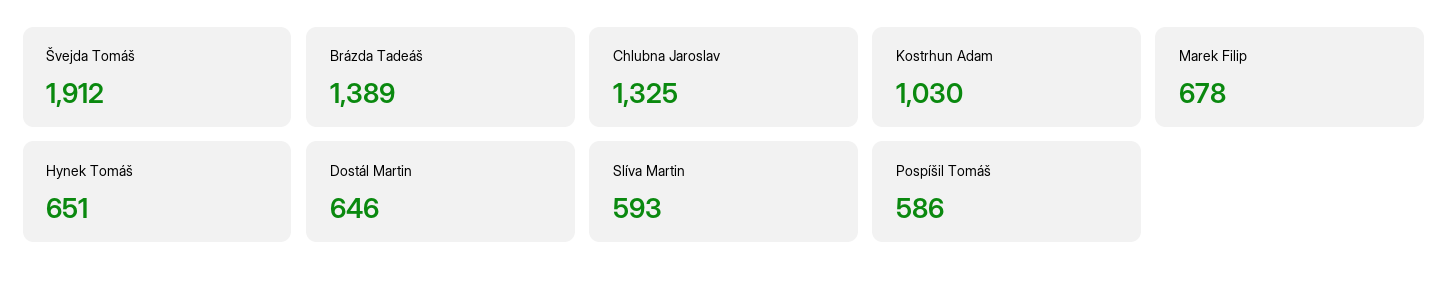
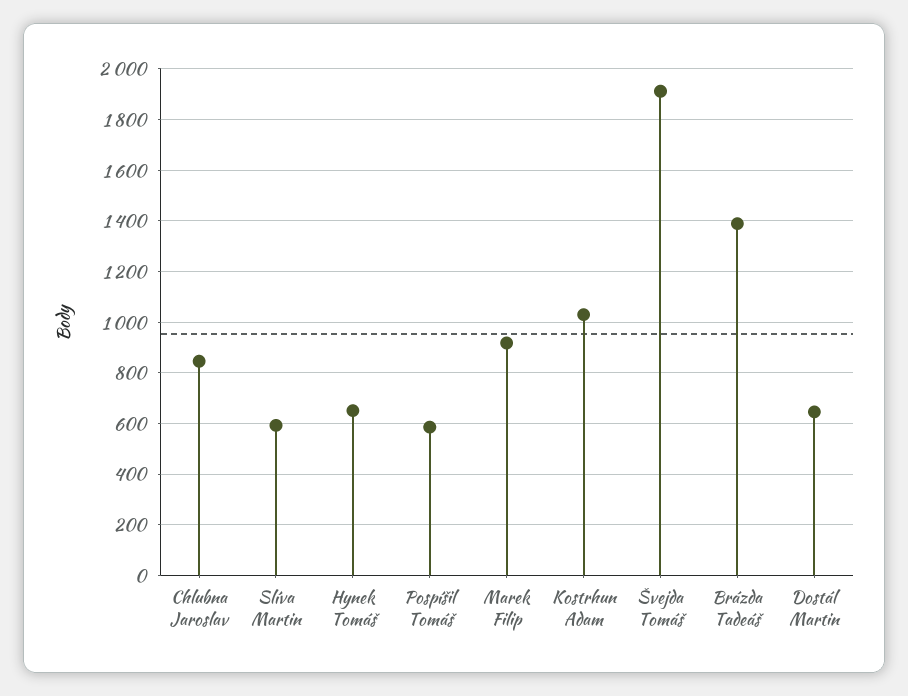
Chlubna Jaroslav: 1325 -> 850
Marek Filip: 678 -> 925

